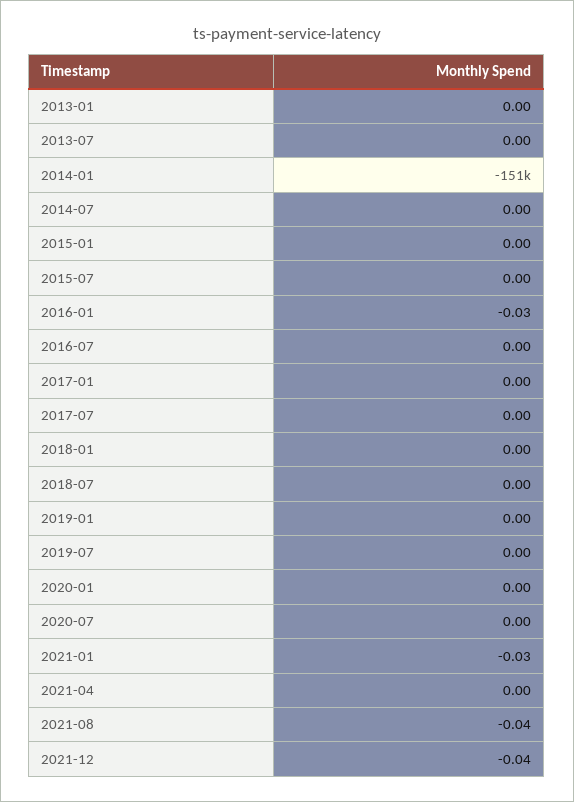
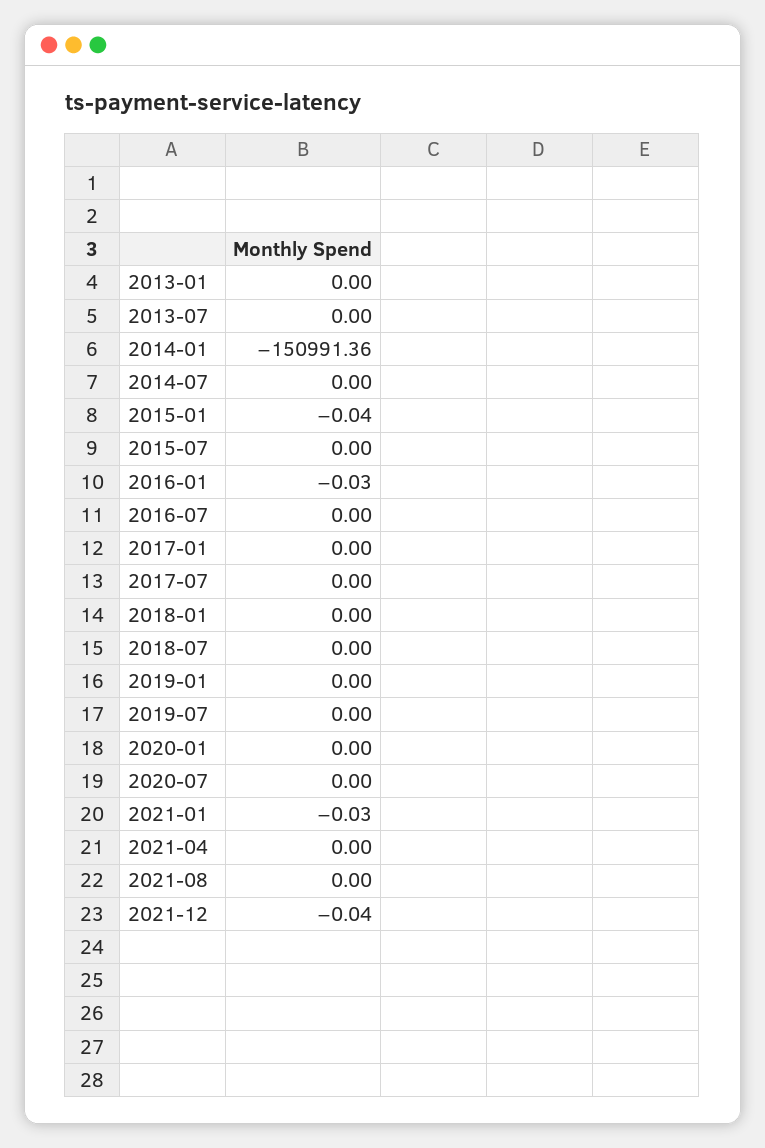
2015-01: 0 -> -0.04
2021-08: -0.04 -> 0

